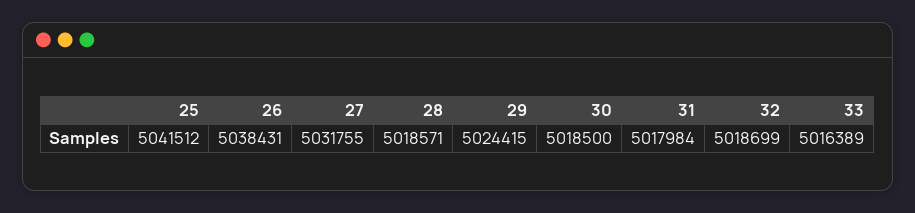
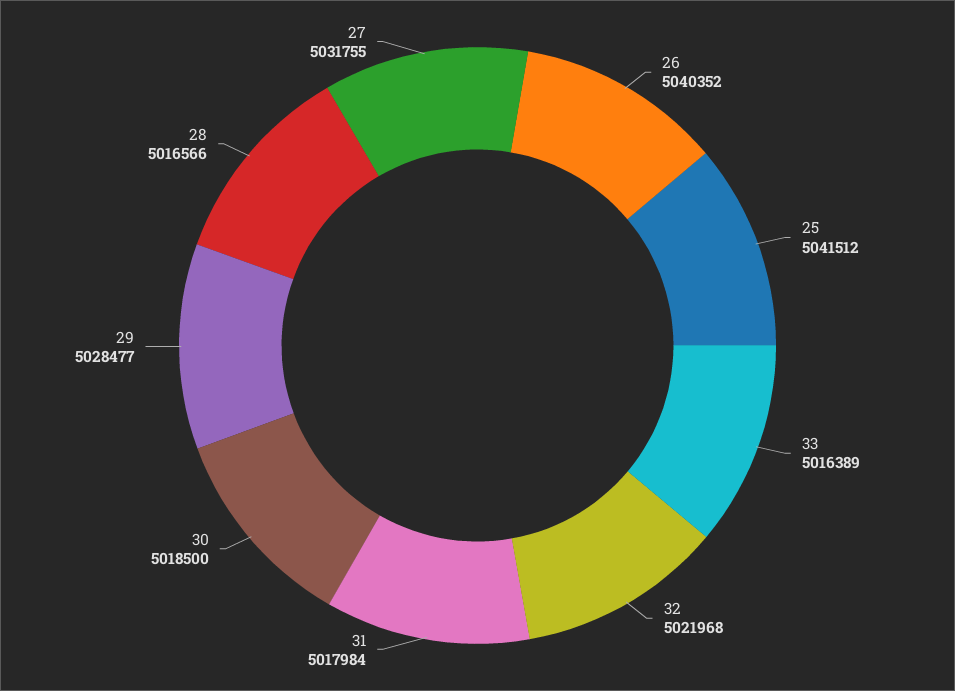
26: 5038431 -> 5040352
28: 5018571 -> 5016566
29: 5024415 -> 5028477
32: 5018699 -> 5021968

